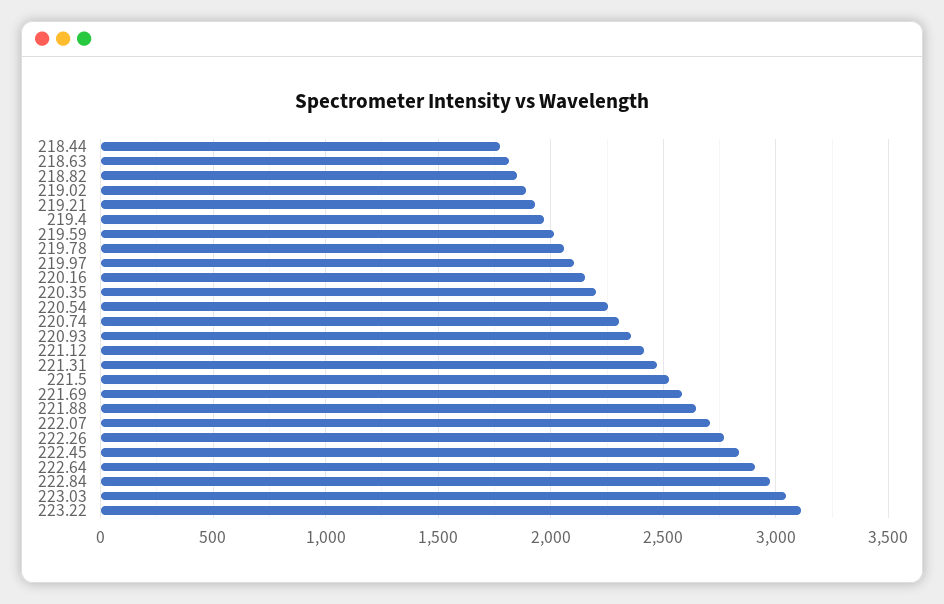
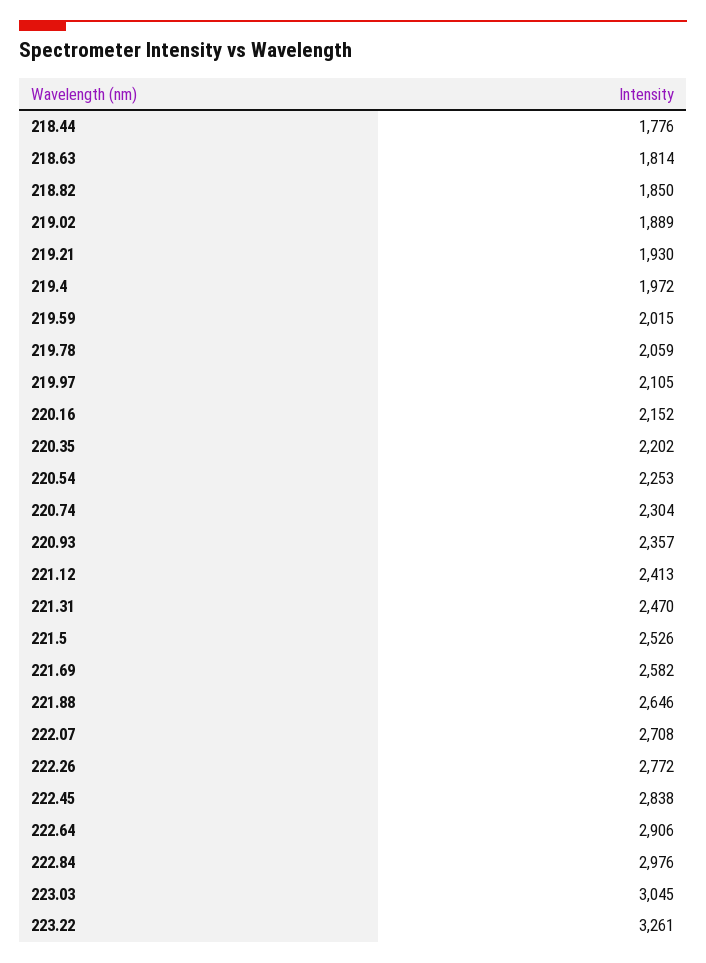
223.22: 3100 -> 3261

